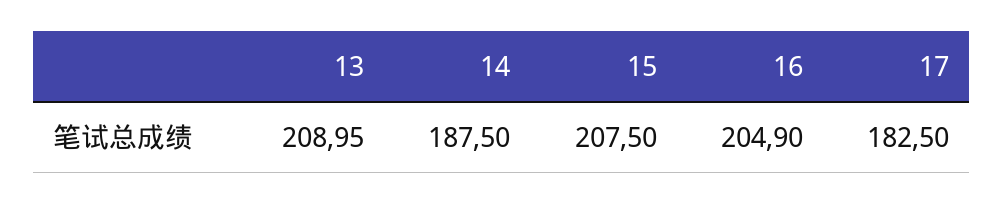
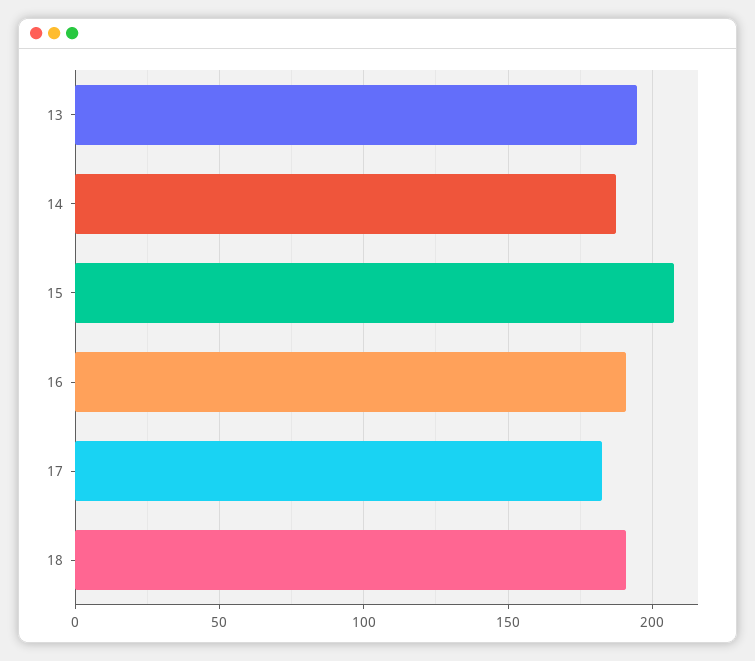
13: 208.95 -> 195
16: 204.9 -> 190
18: none -> 190

